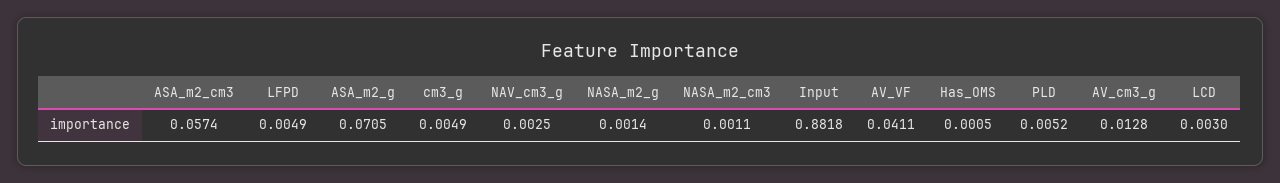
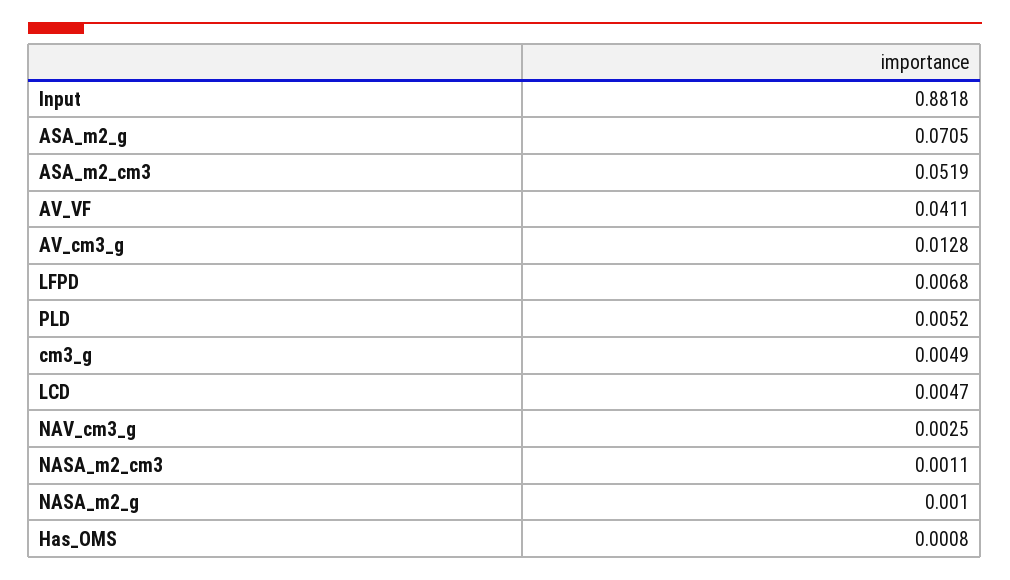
ASA_m2_cm3: 0.0574 -> 0.0519
LFPD: 0.0049 -> 0.0068
NASA_m2_g: 0.0014 -> 0.001
Has_OMS: 0.0005 -> 0.0008
LCD: 0.003 -> 0.0047

